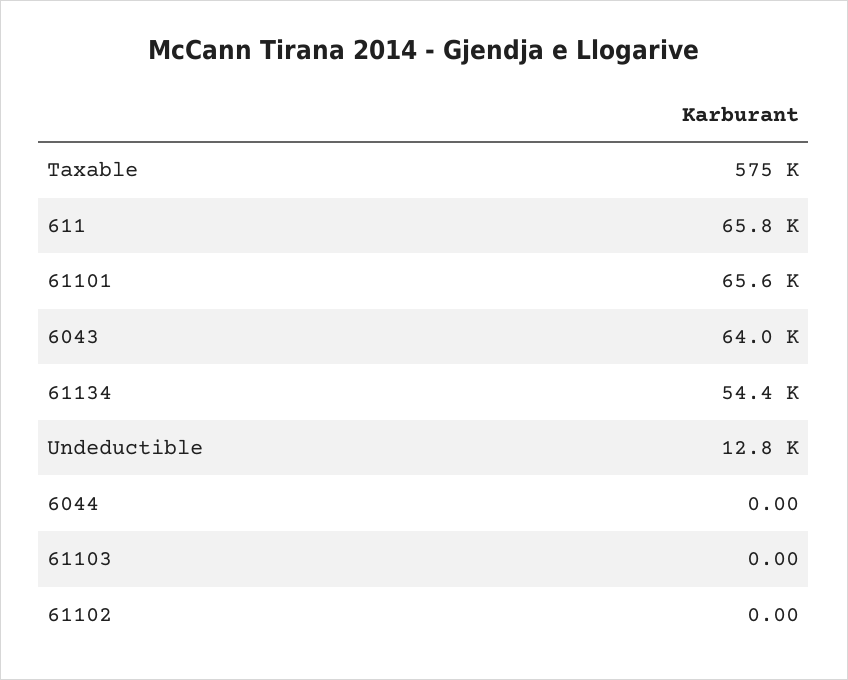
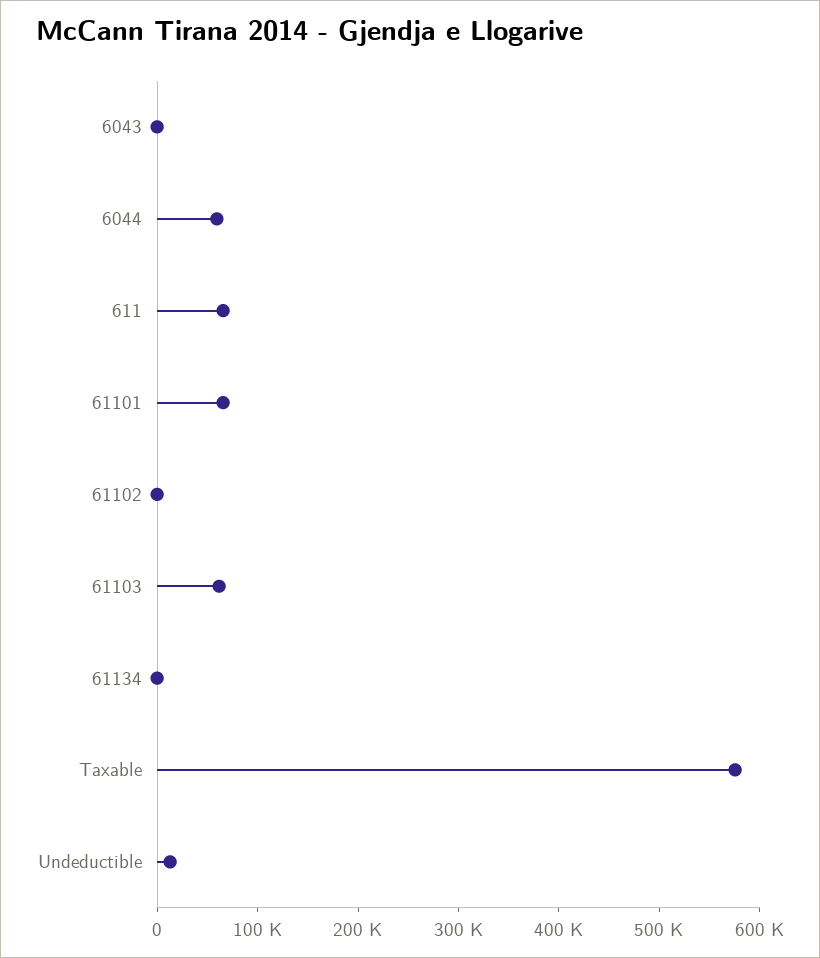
6043: 64000 -> 0
61134: 54400 -> 0
6044: 0 -> 60000
61103: 0 -> 60000

